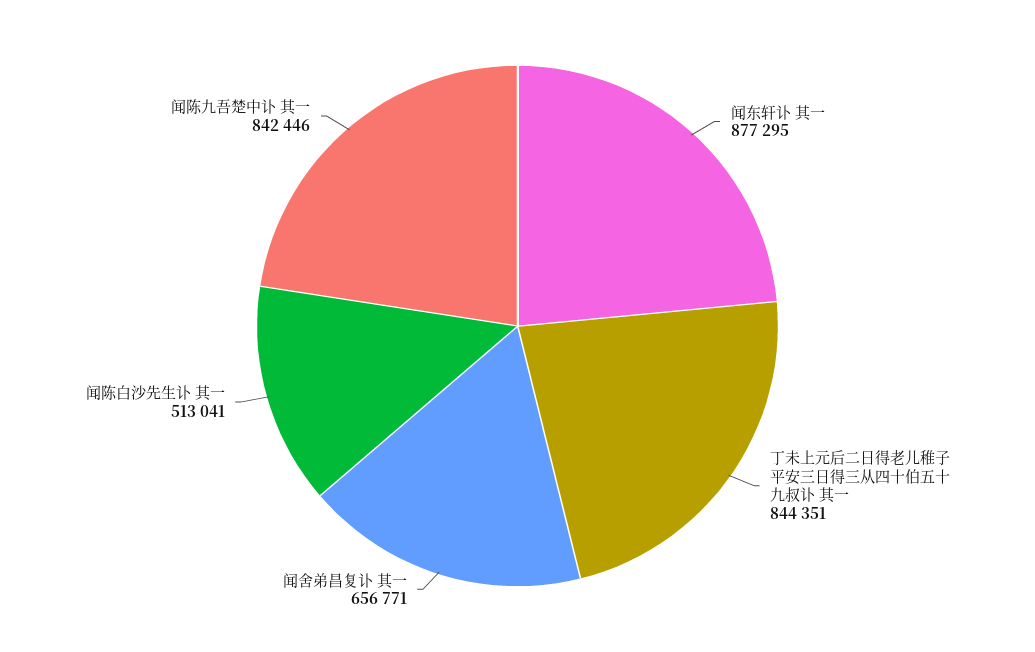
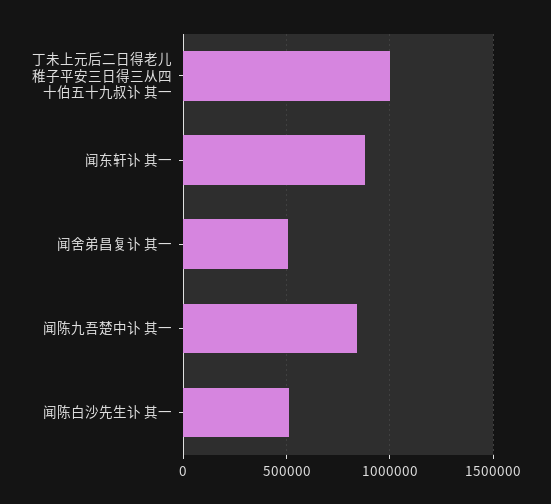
丁未上元后二日得老儿稚子平安三日得三从四十伯五十九叔讣 其一: 844351 -> 1000000
闻舍弟昌复讣 其一: 656771 -> 500000

